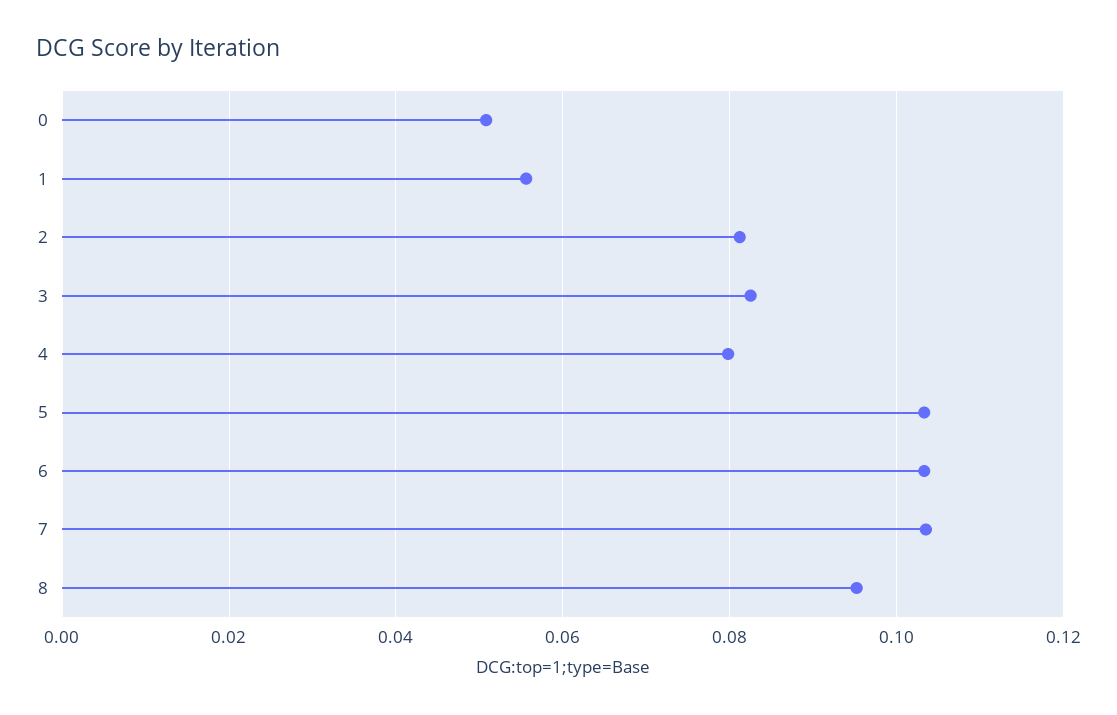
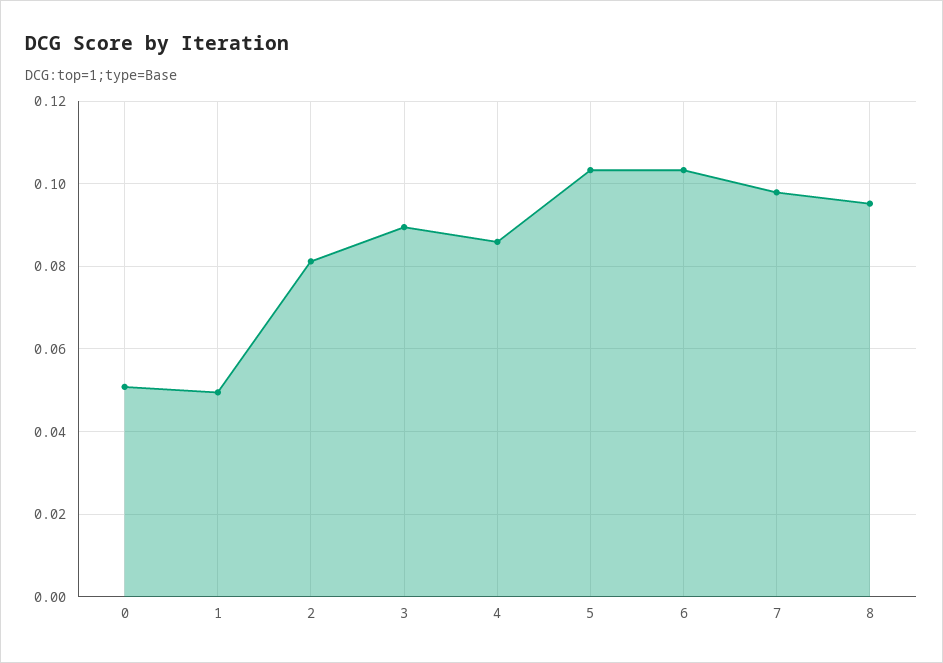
1: 0.056 -> 0.05
3: 0.082 -> 0.09
4: 0.08 -> 0.086
7: 0.104 -> 0.098

